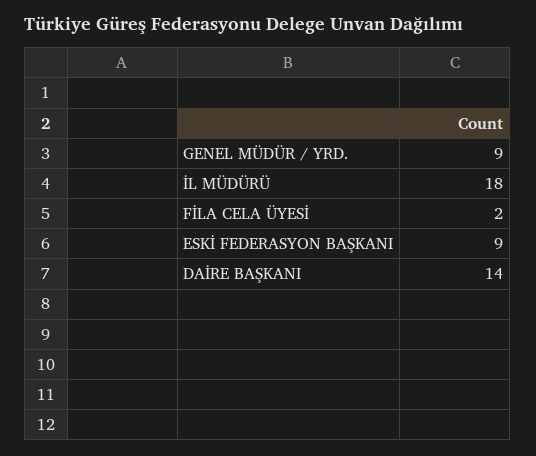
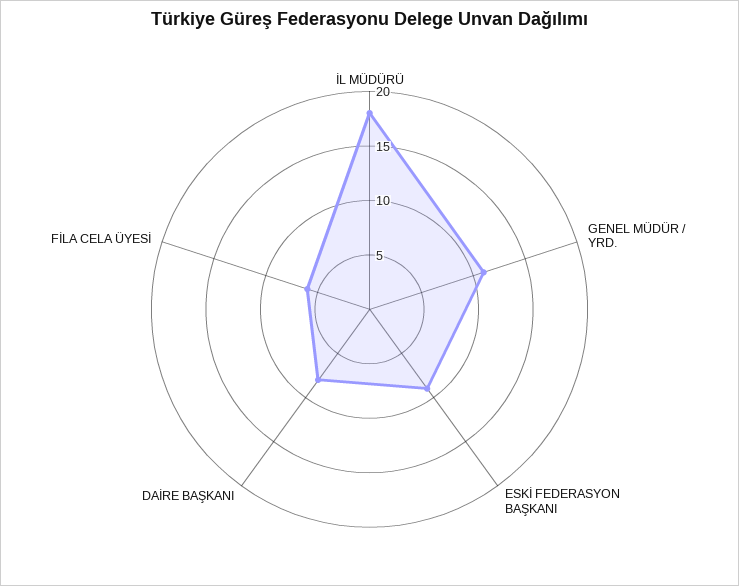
GENEL MÜDÜR / YRD.: 9 -> 11
FİLA CELA ÜYESİ: 2 -> 6
DAİRE BAŞKANI: 14 -> 8

